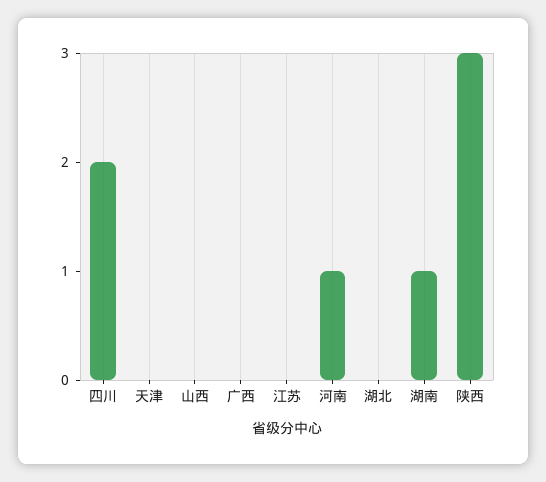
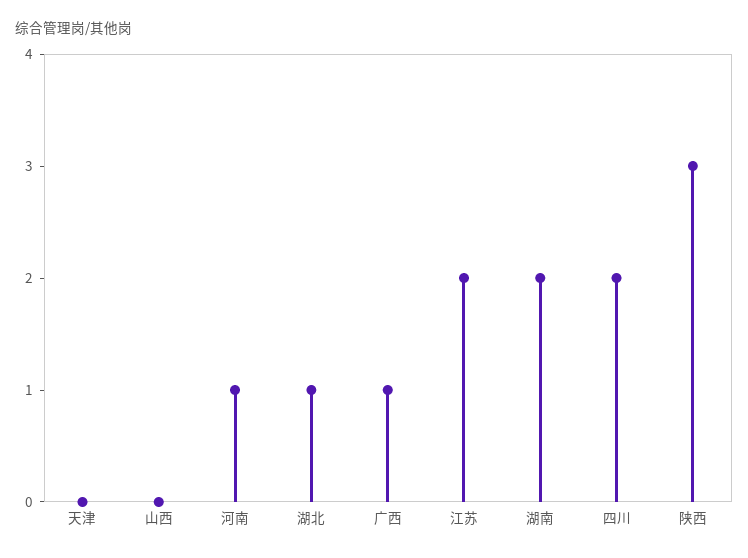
广西: 0 -> 1
江苏: 0 -> 2
湖北: 0 -> 1
湖南: 1 -> 2

